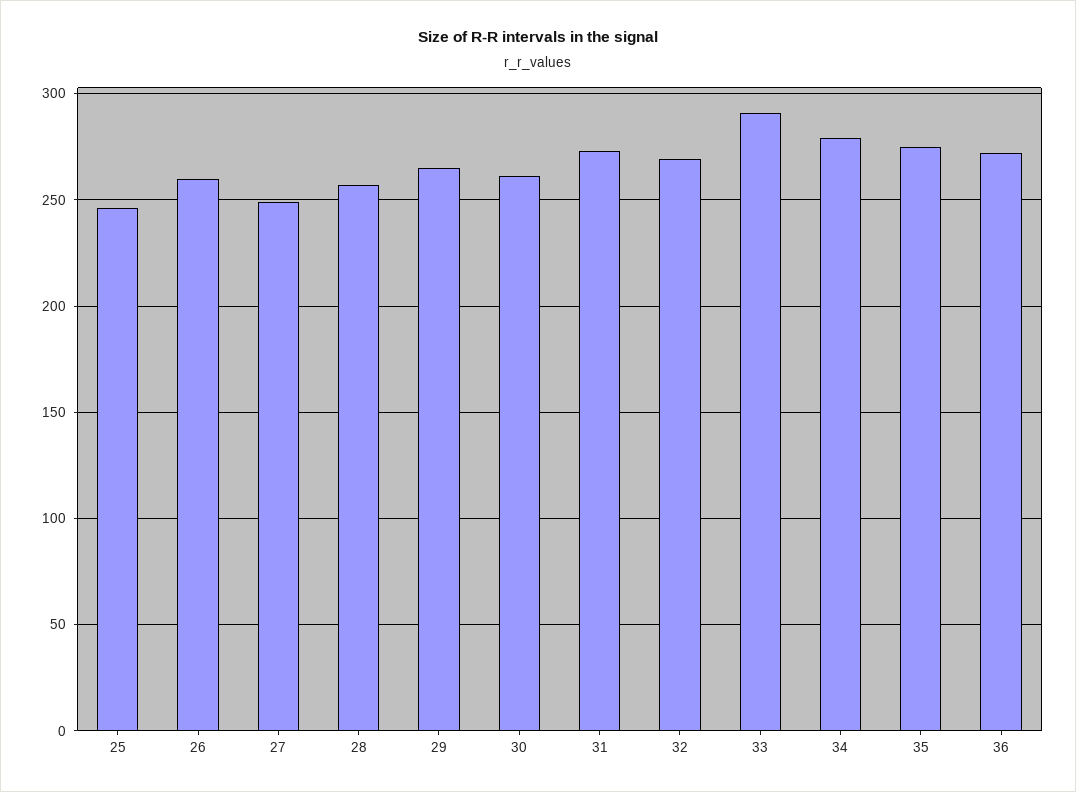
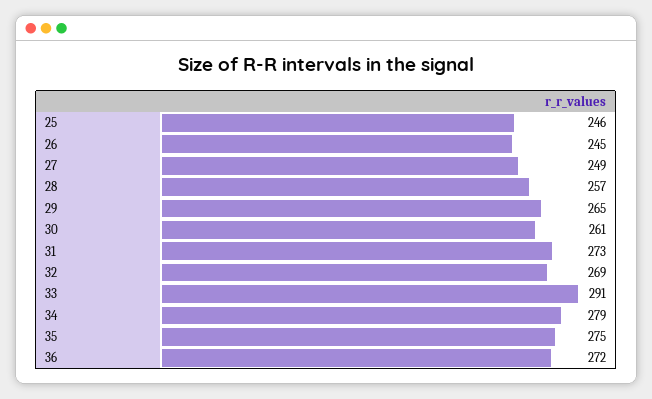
26: 260 -> 245

